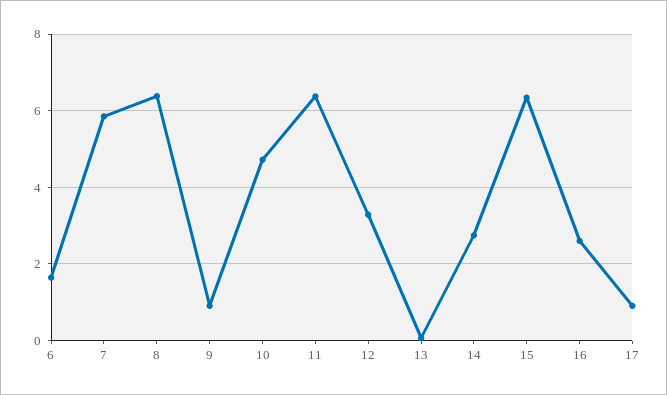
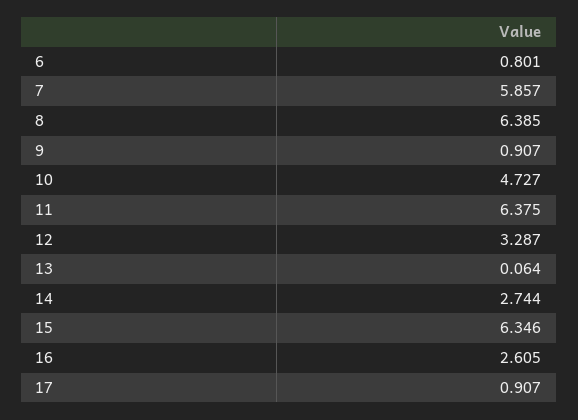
6: 1.6 -> 0.801

